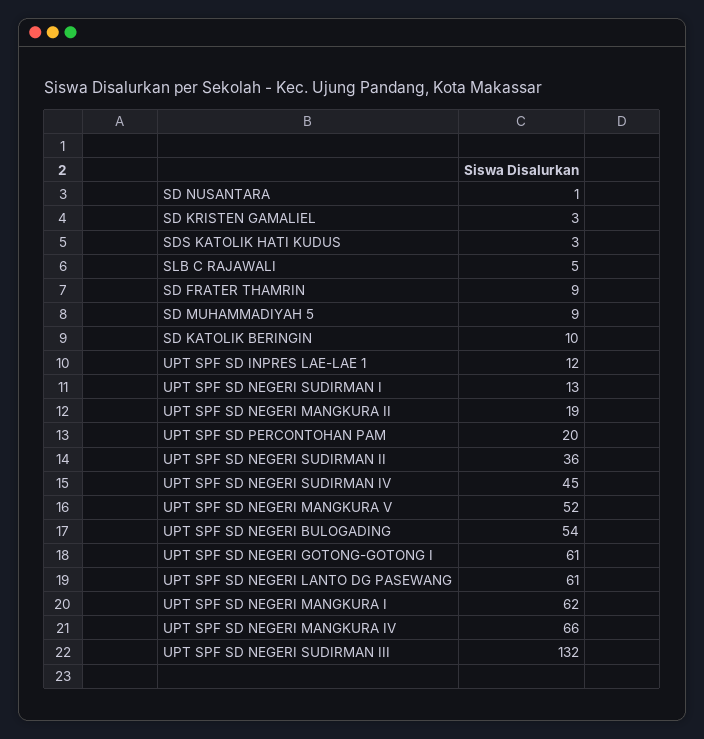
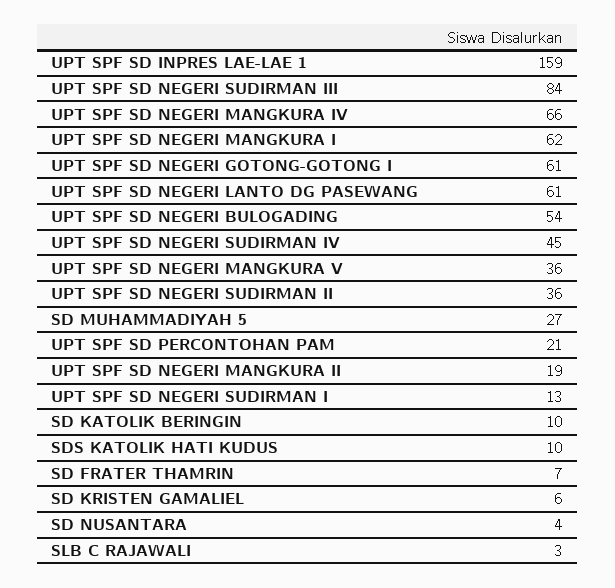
SD NUSANTARA: 1 -> 4
SD KRISTEN GAMALIEL: 3 -> 6
SDS KATOLIK HATI KUDUS: 3 -> 10
SLB C RAJAWALI: 5 -> 3
SD FRATER THAMRIN: 9 -> 7
SD MUHAMMADIYAH 5: 9 -> 27
UPT SPF SD INPRES LAE-LAE 1: 12 -> 159
UPT SPF SD PERCONTOHAN PAM: 20 -> 21
UPT SPF SD NEGERI MANGKURA V: 52 -> 36
UPT SPF SD NEGERI SUDIRMAN III: 132 -> 84

